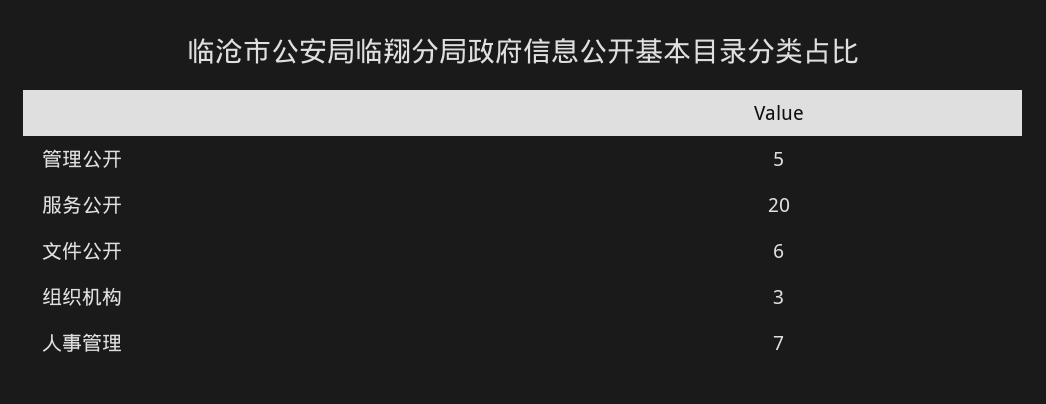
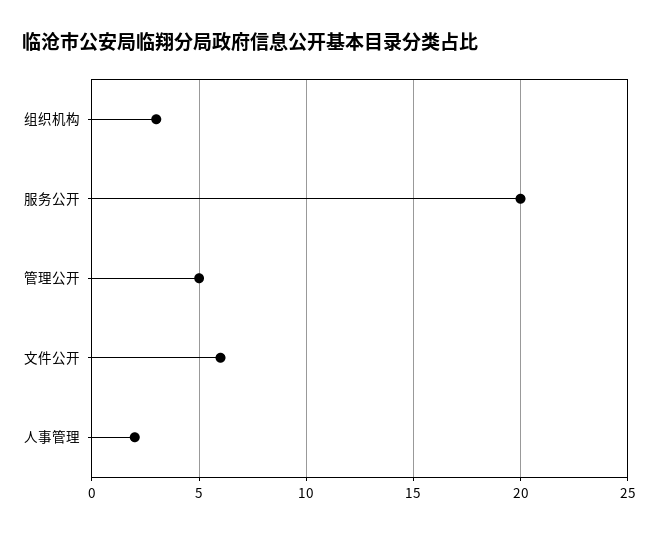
人事管理: 7 -> 2

